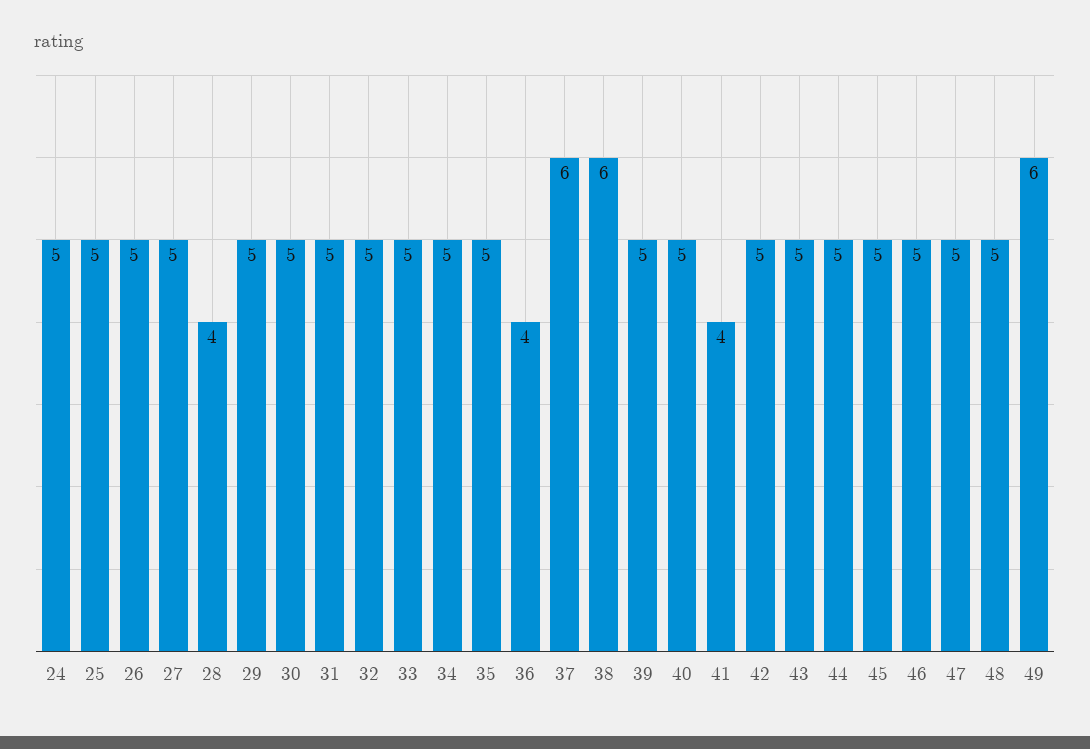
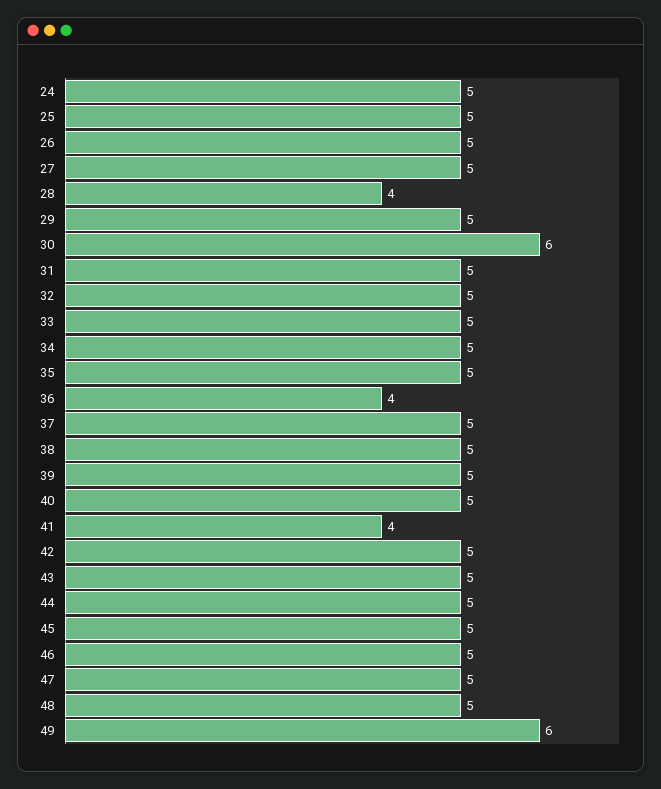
30: 5 -> 6
37: 6 -> 5
38: 6 -> 5

